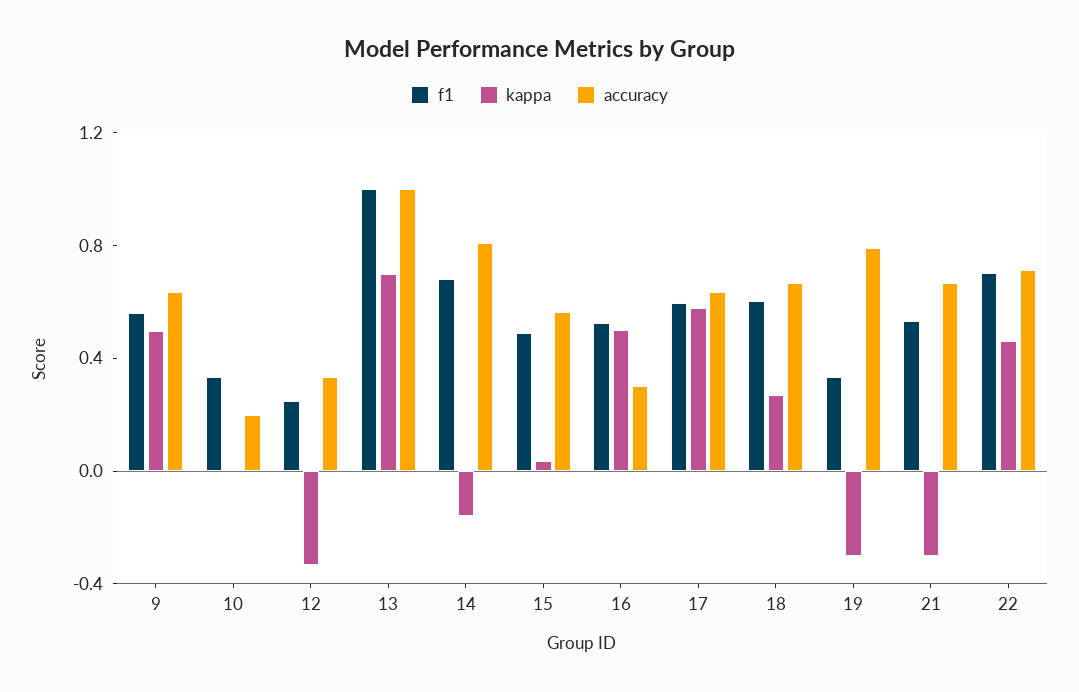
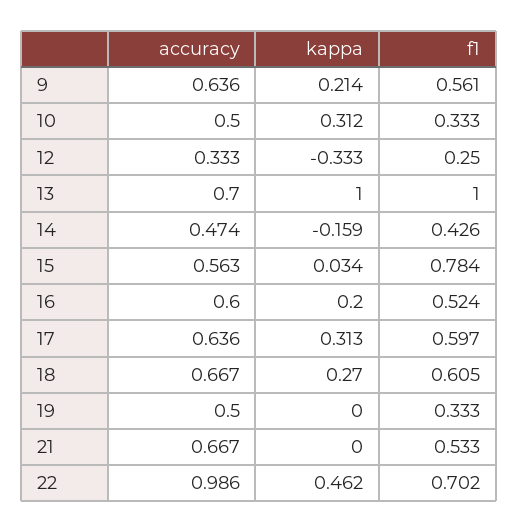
kappa, 9: 0.5 -> 0.214
kappa, 10: 0 -> 0.312
accuracy, 10: 0.2 -> 0.5
kappa, 13: 0.7 -> 1
accuracy, 13: 1 -> 0.7
f1, 14: 0.7 -> 0.426
accuracy, 14: 0.8 -> 0.474
f1, 15: 0.5 -> 0.784
kappa, 16: 0.5 -> 0.2
accuracy, 16: 0.3 -> 0.6
kappa, 17: 0.6 -> 0.313
kappa, 19: -0.3 -> 0
accuracy, 19: 0.8 -> 0.5
kappa, 21: -0.3 -> 0
accuracy, 22: 0.7 -> 0.986

